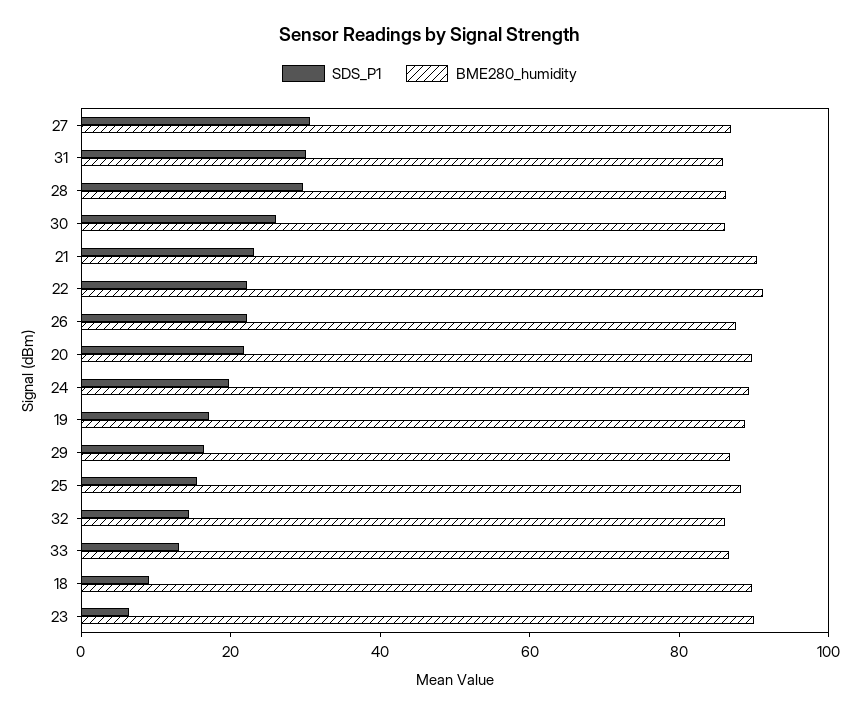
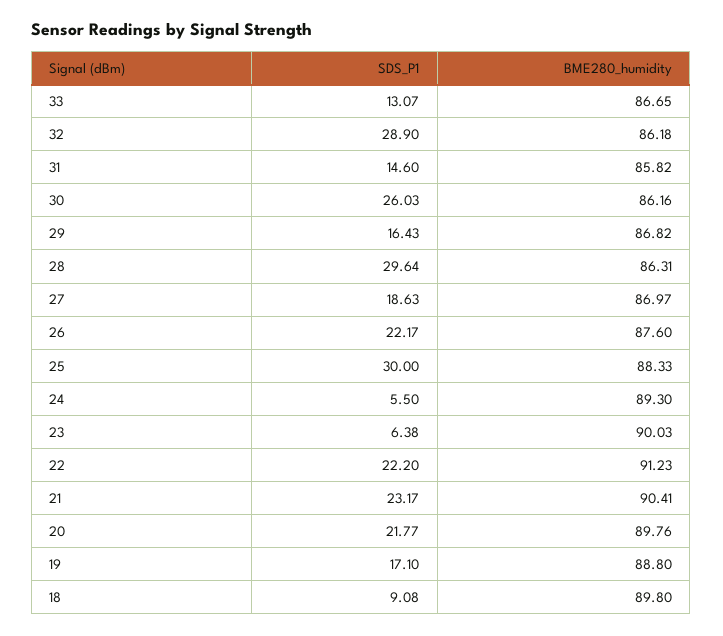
SDS_P1, 27: 30 -> 18.63
SDS_P1, 31: 30 -> 14.6
SDS_P1, 24: 20 -> 5.5
SDS_P1, 25: 15 -> 30
SDS_P1, 32: 15 -> 28.9

